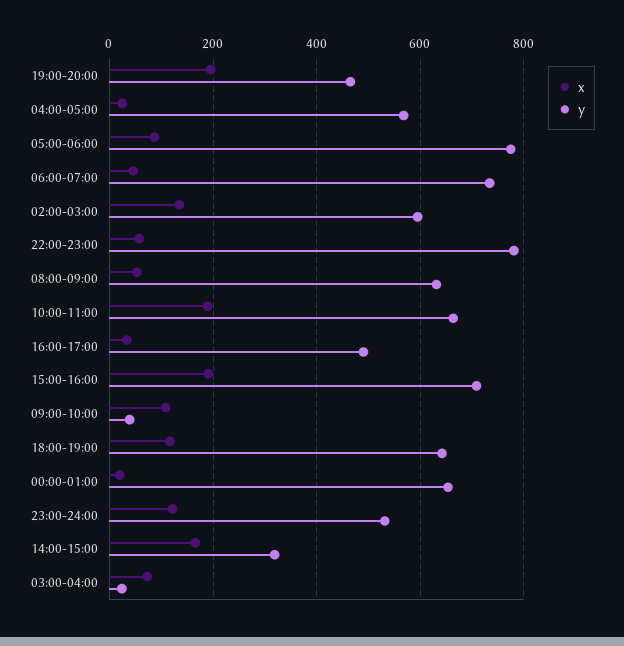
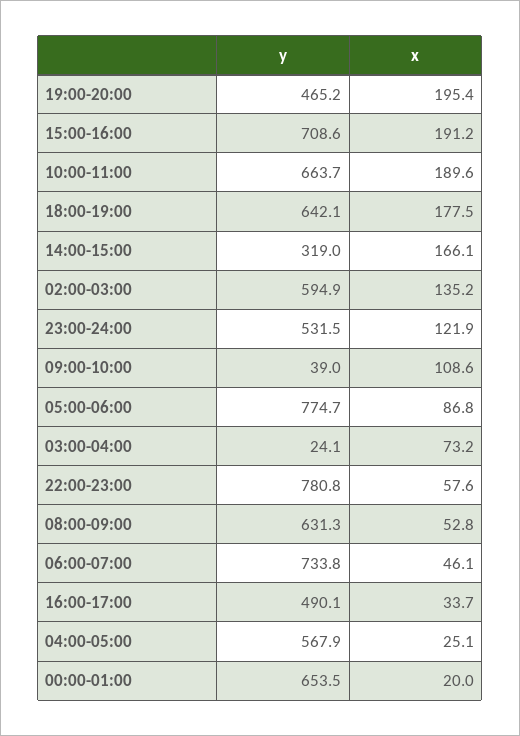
x, 18:00-19:00: 120 -> 177.5

